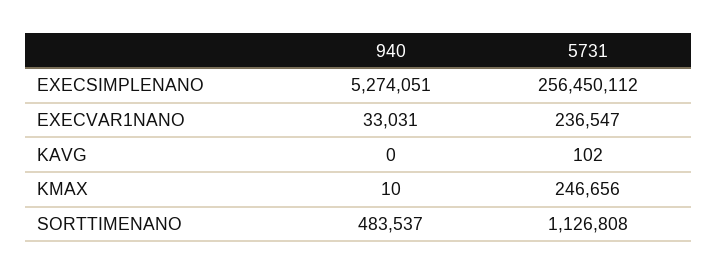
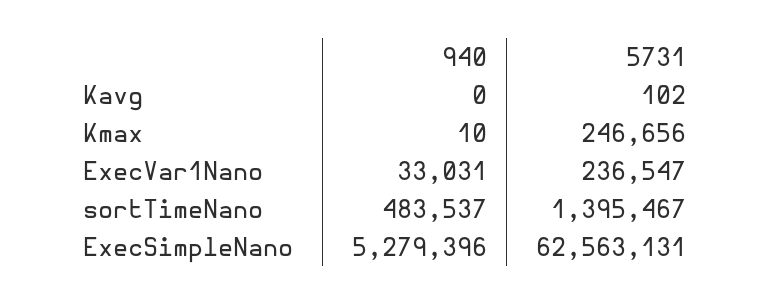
940, EXECSIMPLENANO: 5274051 -> 5279396
5731, EXECSIMPLENANO: 256450112 -> 62563131
5731, SORTTIMENANO: 1126808 -> 1395467

